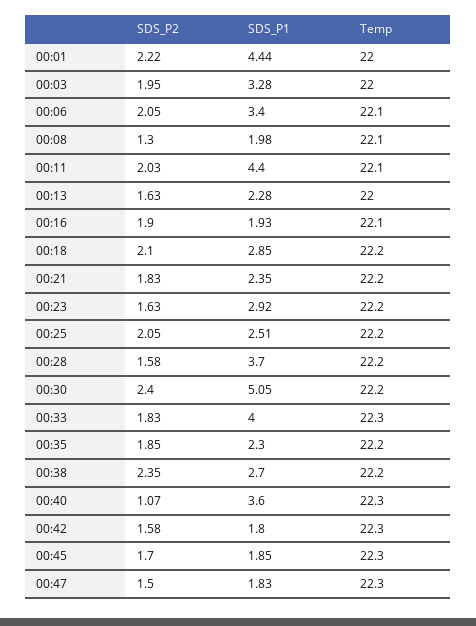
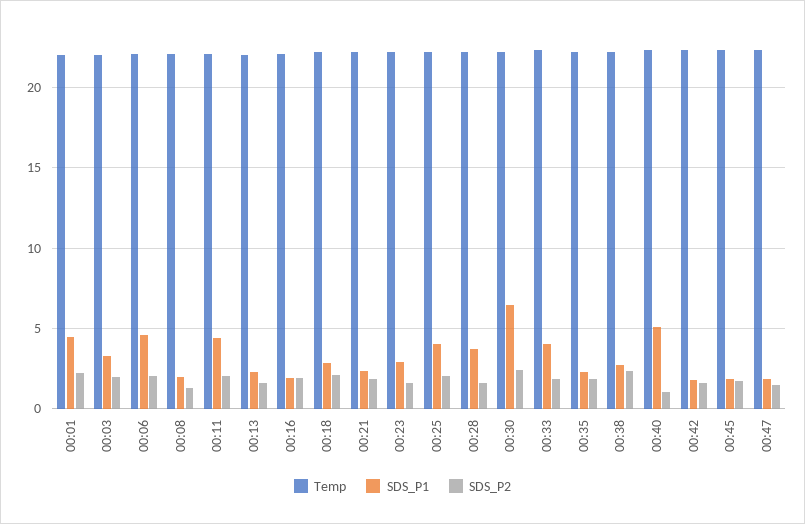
SDS_P1, 00:06: 3.4 -> 4.5
SDS_P1, 00:25: 2.51 -> 4
SDS_P1, 00:30: 5.05 -> 6.5
SDS_P1, 00:40: 3.6 -> 5

